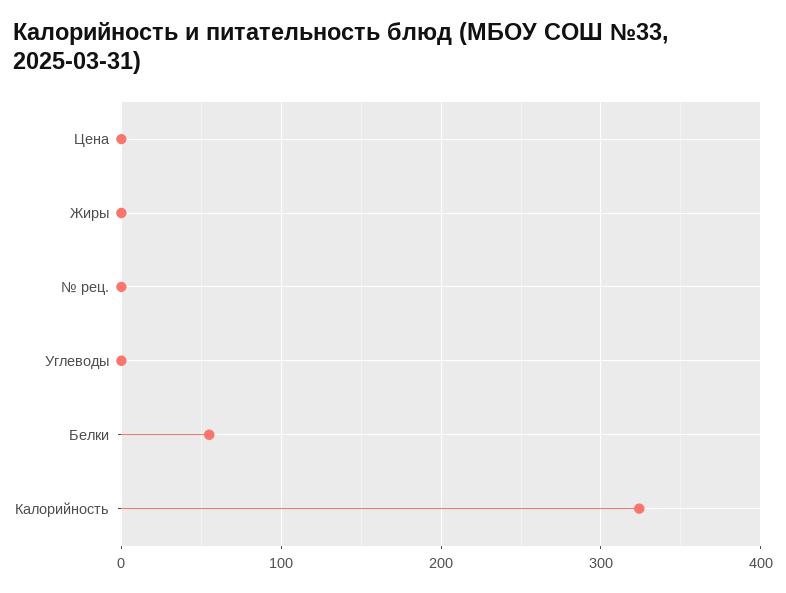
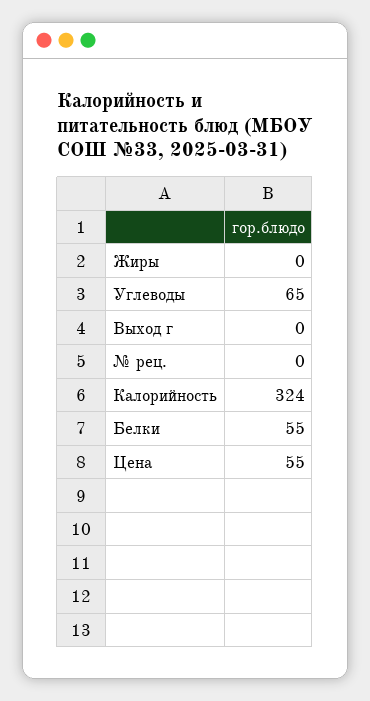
Цена: 0 -> 55
Углеводы: 0 -> 65
Выход г: none -> 0

